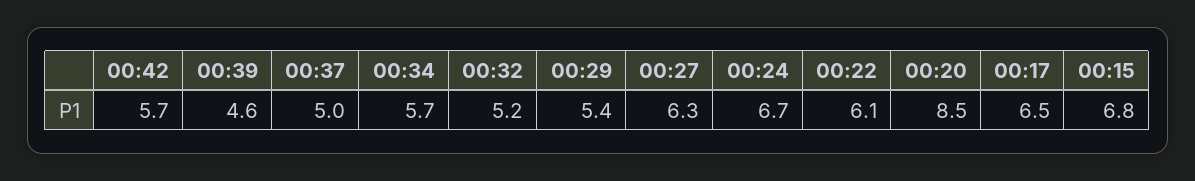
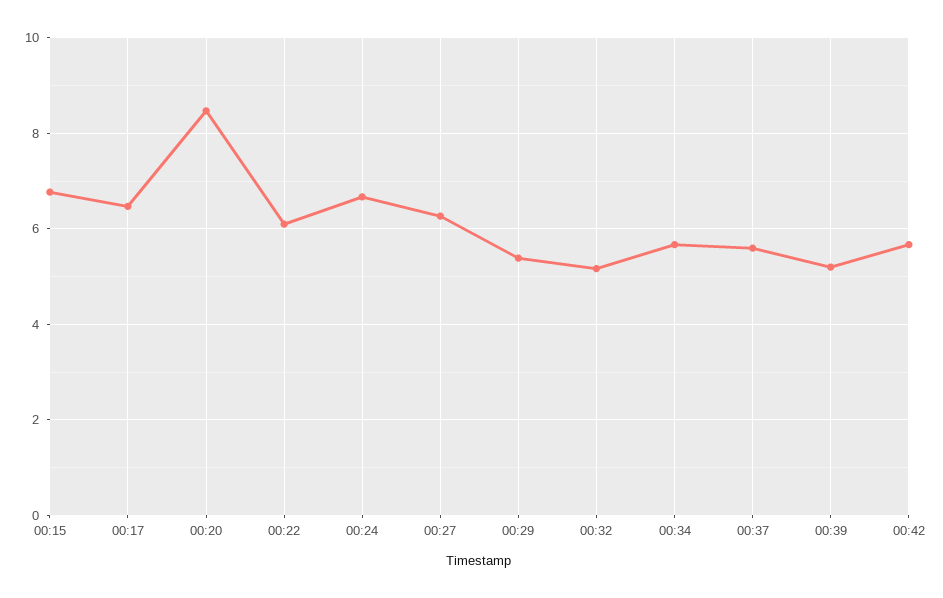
00:39: 4.6 -> 5.2
00:37: 5 -> 5.6

